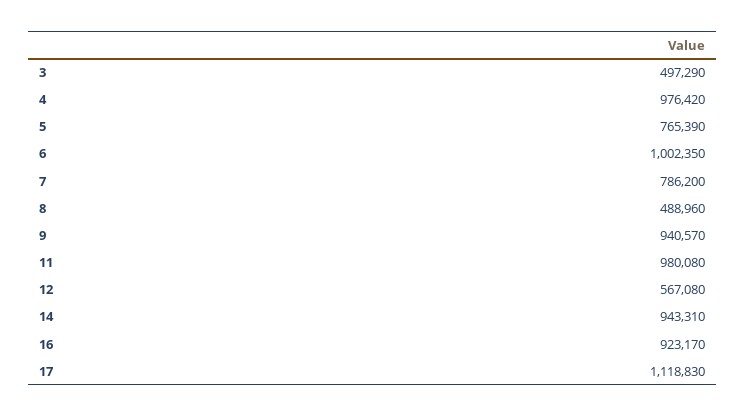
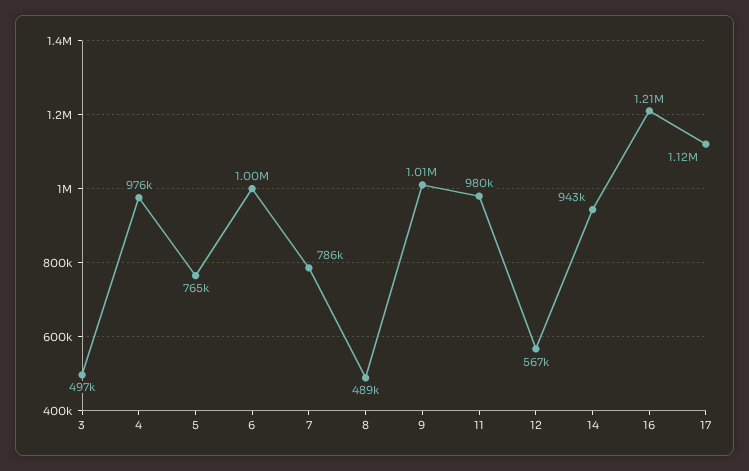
9: 940570 -> 1010000
16: 923170 -> 1210000

